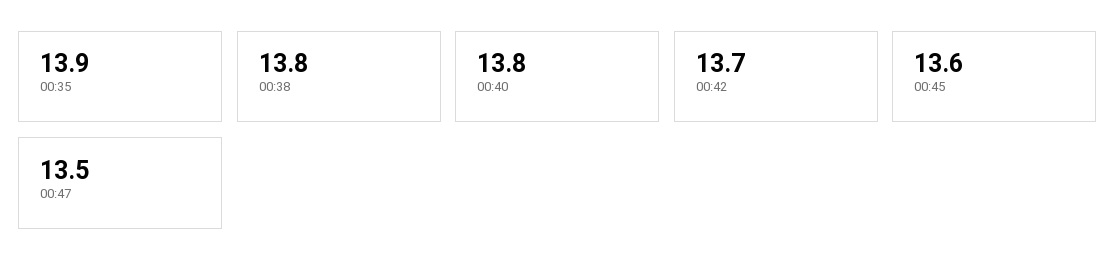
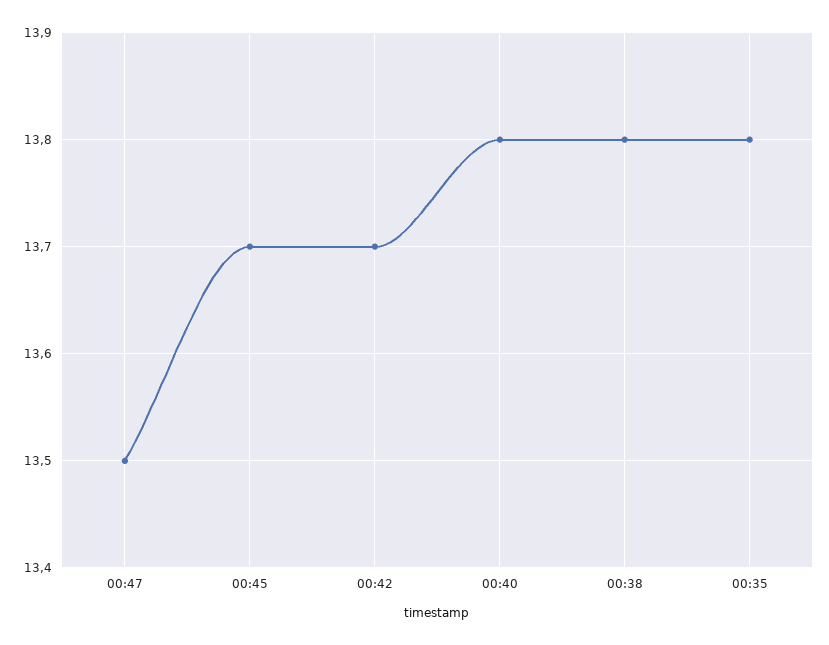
00:35: 13.9 -> 13.8
00:45: 13.6 -> 13.7

